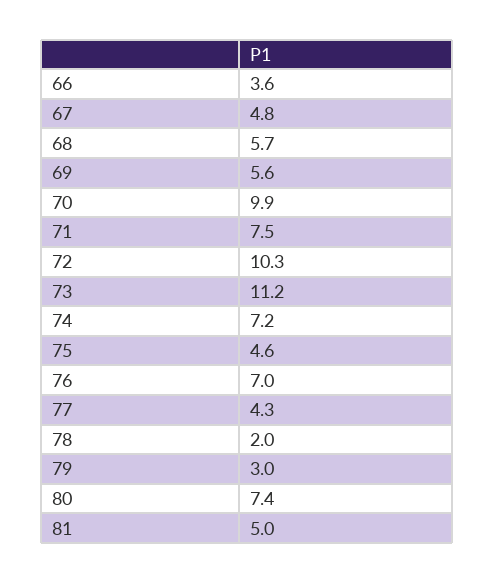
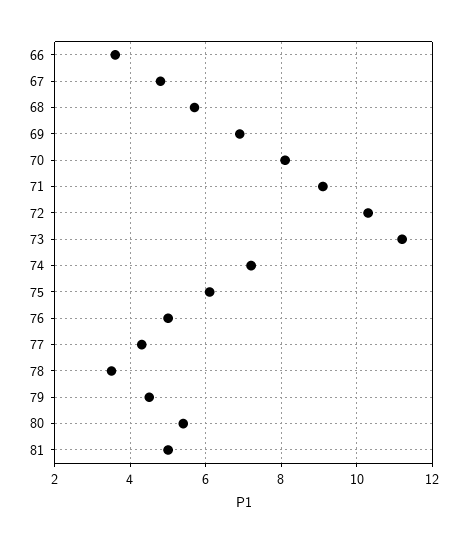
69: 5.6 -> 7
70: 9.9 -> 8
71: 7.5 -> 9
75: 4.6 -> 6
76: 7 -> 5
78: 2 -> 3.5
79: 3 -> 4.5
80: 7.4 -> 5.5

